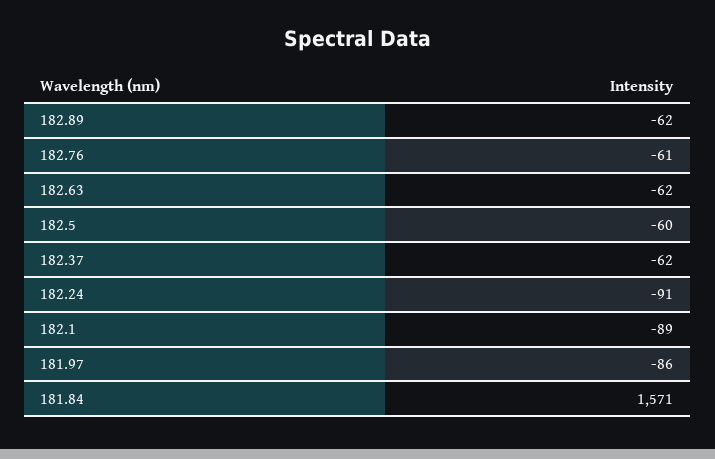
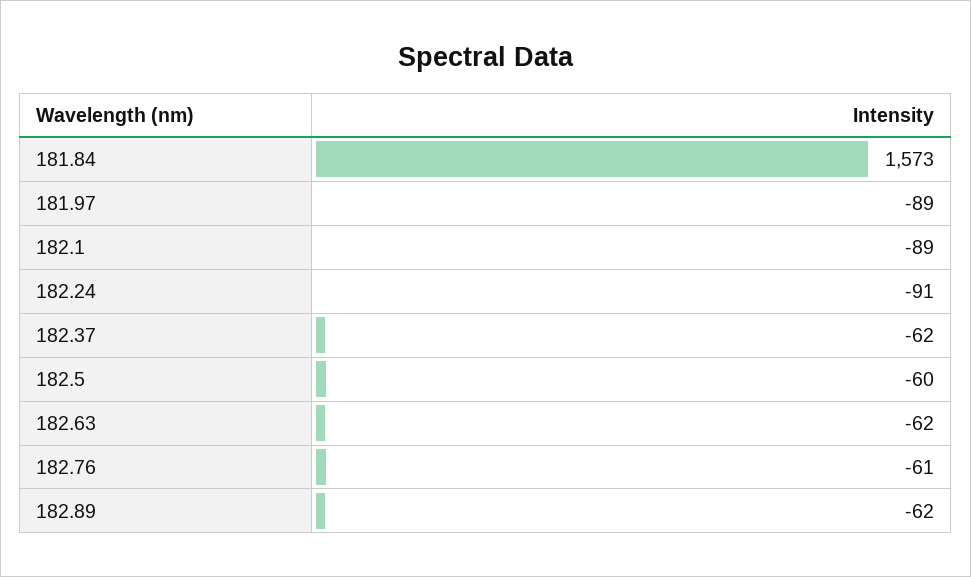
181.97: -86 -> -89
181.84: 1571 -> 1573

